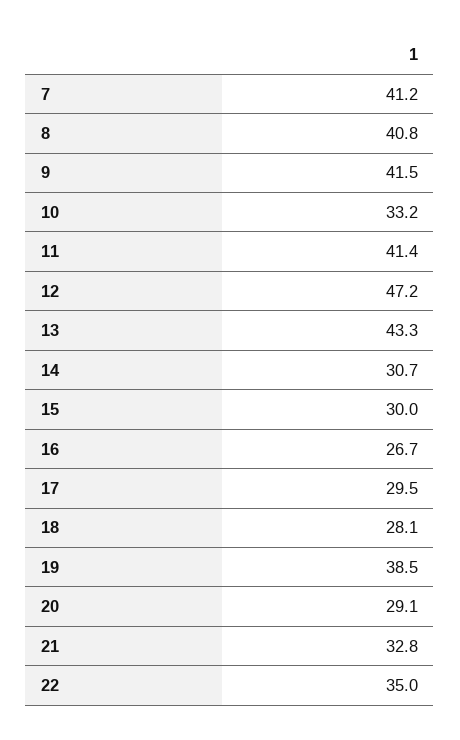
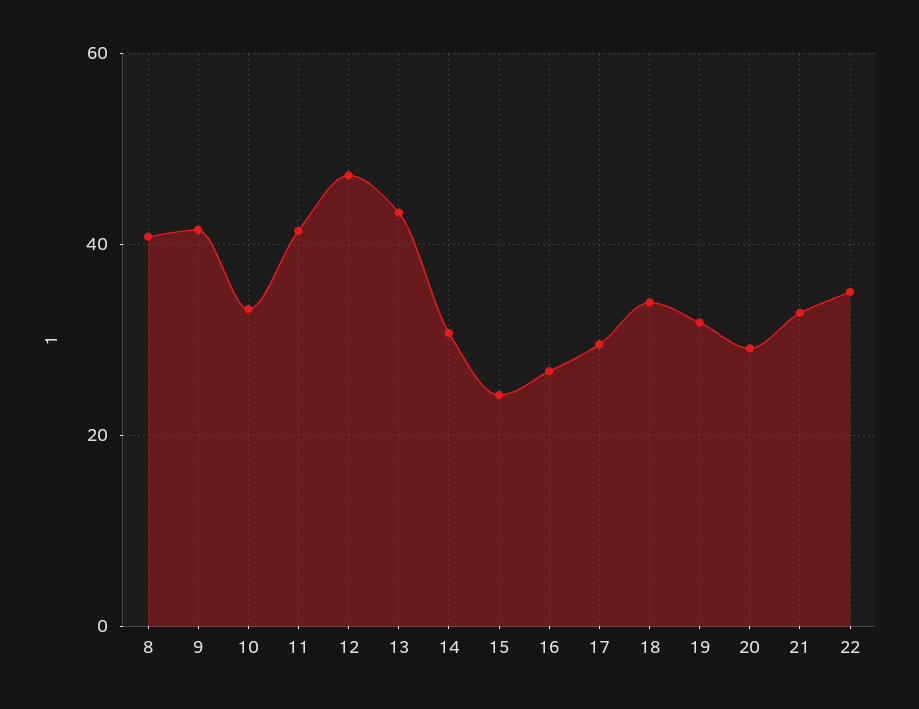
7: 41.2 -> none
15: 30 -> 24
18: 28.1 -> 34
19: 38.5 -> 32

